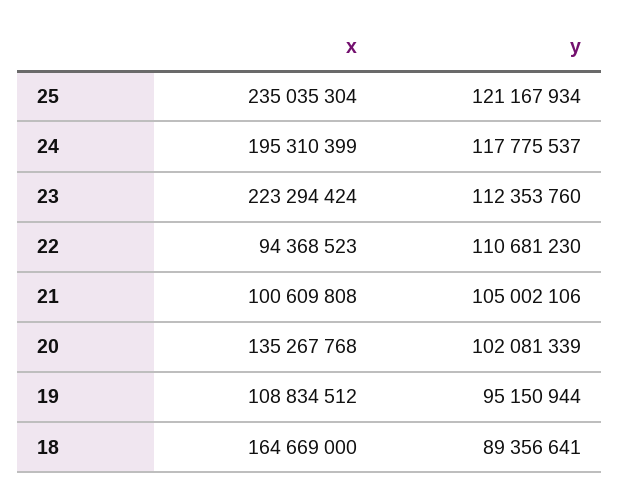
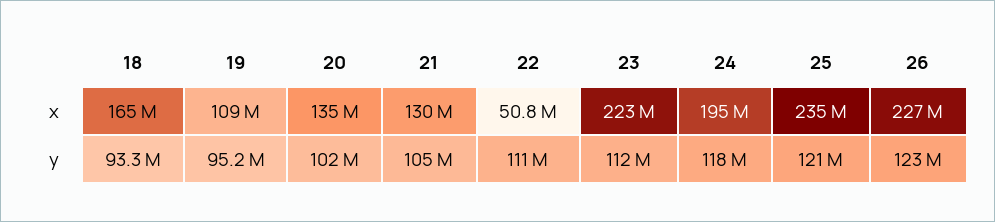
x, 22: 94368523 -> 50800000
x, 21: 100609808 -> 130000000
y, 18: 89356641 -> 93300000
x, 26: none -> 227000000
y, 26: none -> 123000000

